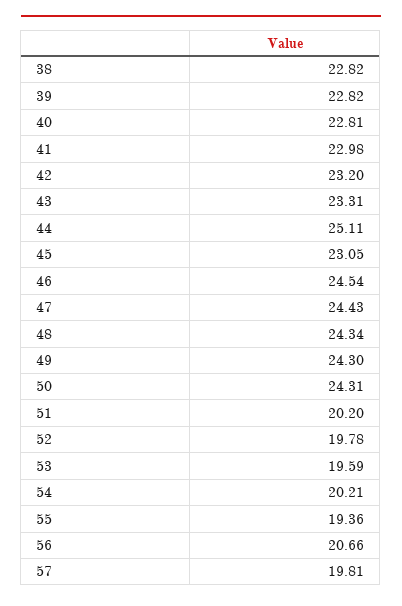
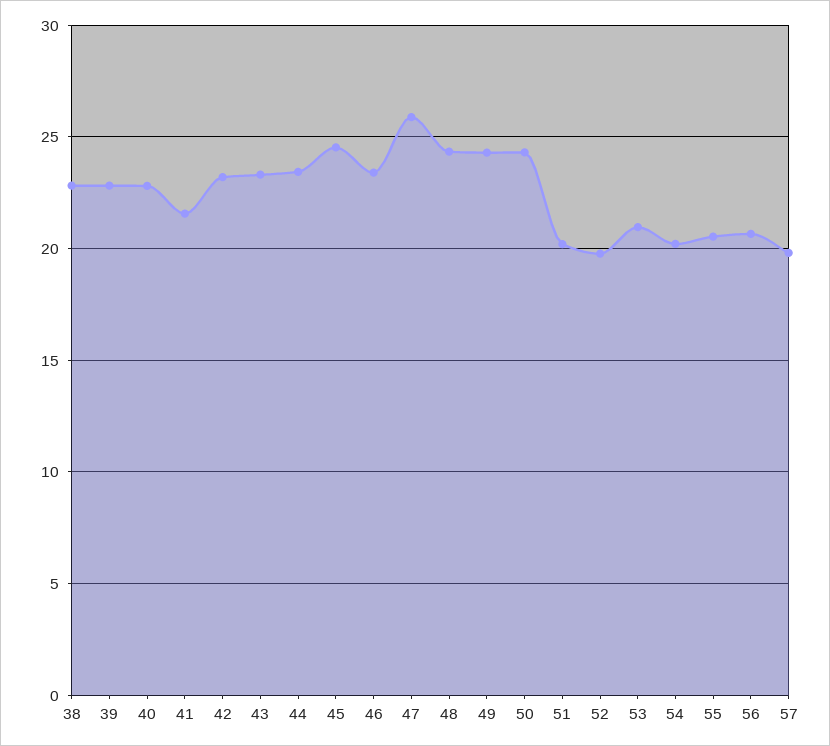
41: 22.98 -> 21.5
44: 25.11 -> 23.5
45: 23.05 -> 24.5
46: 24.54 -> 23.5
47: 24.43 -> 26
53: 19.59 -> 21
55: 19.36 -> 20.5

